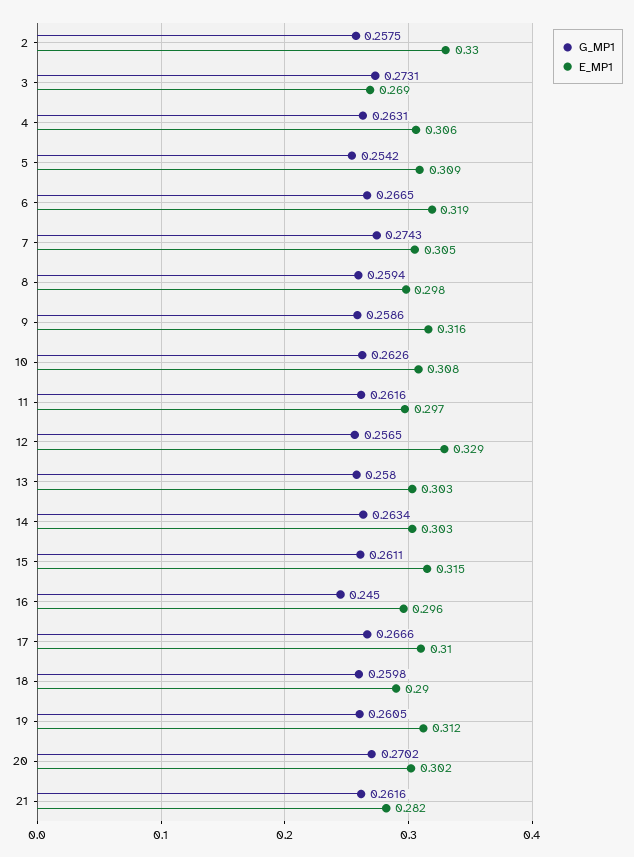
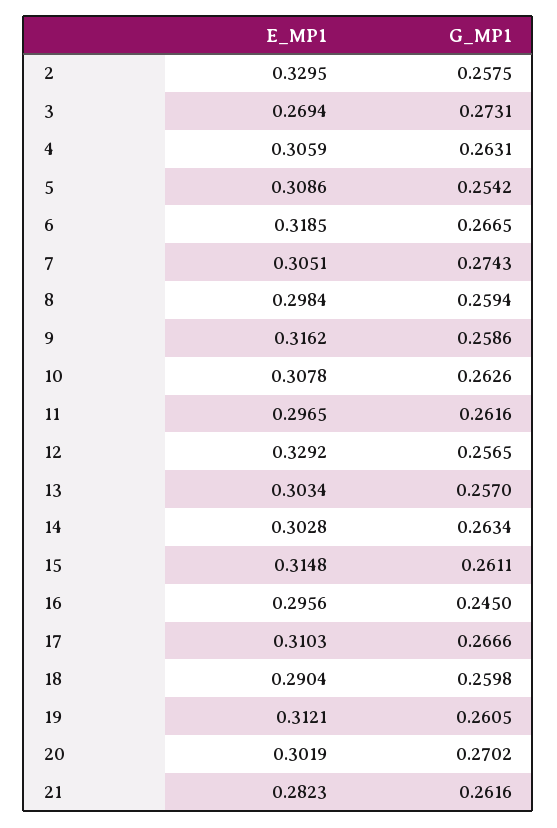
G_MP1, 13: 0.258 -> 0.257

